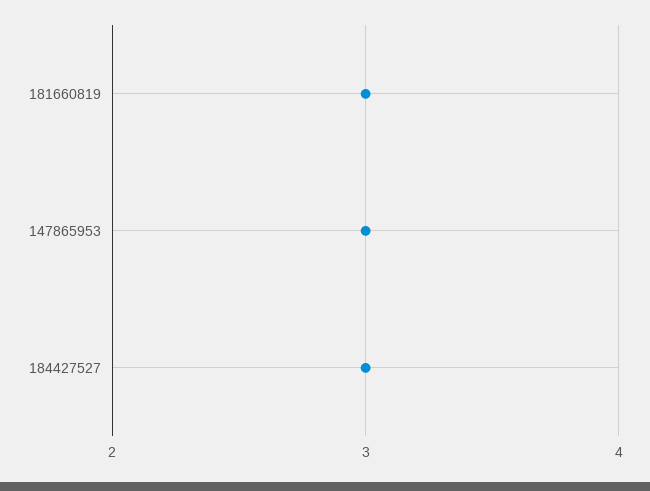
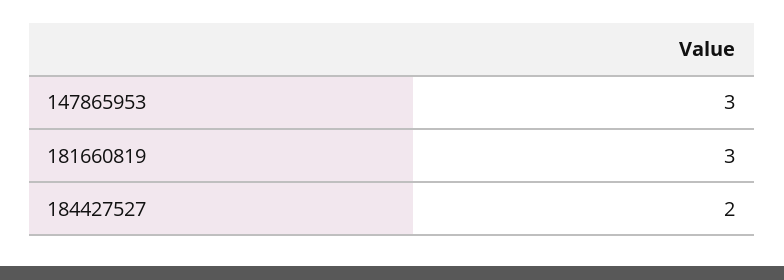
184427527: 3 -> 2

